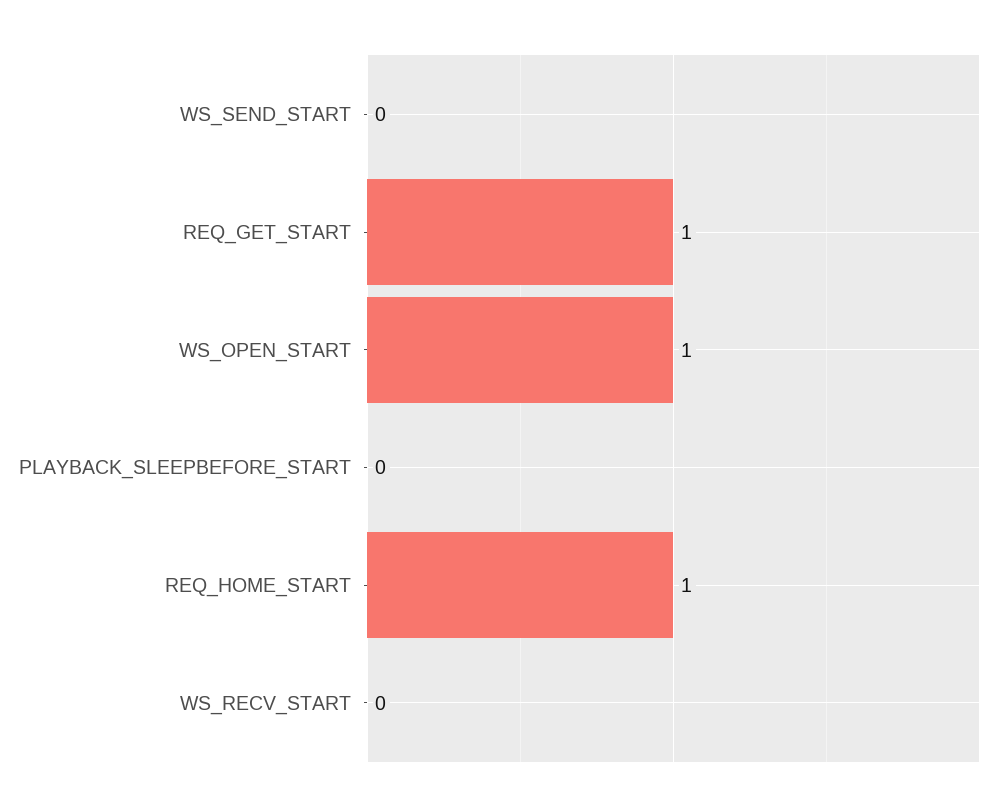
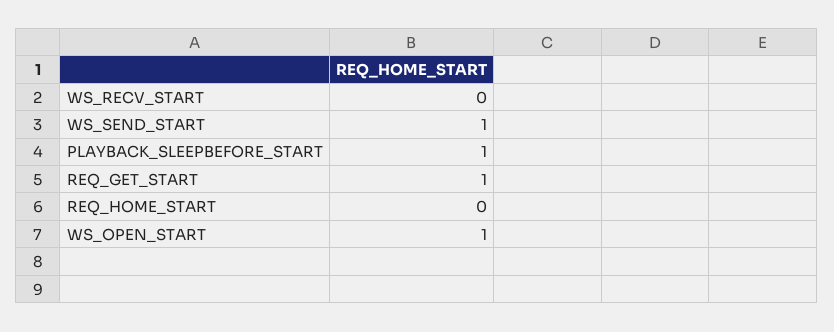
WS_SEND_START: 0 -> 1
PLAYBACK_SLEEPBEFORE_START: 0 -> 1
REQ_HOME_START: 1 -> 0

